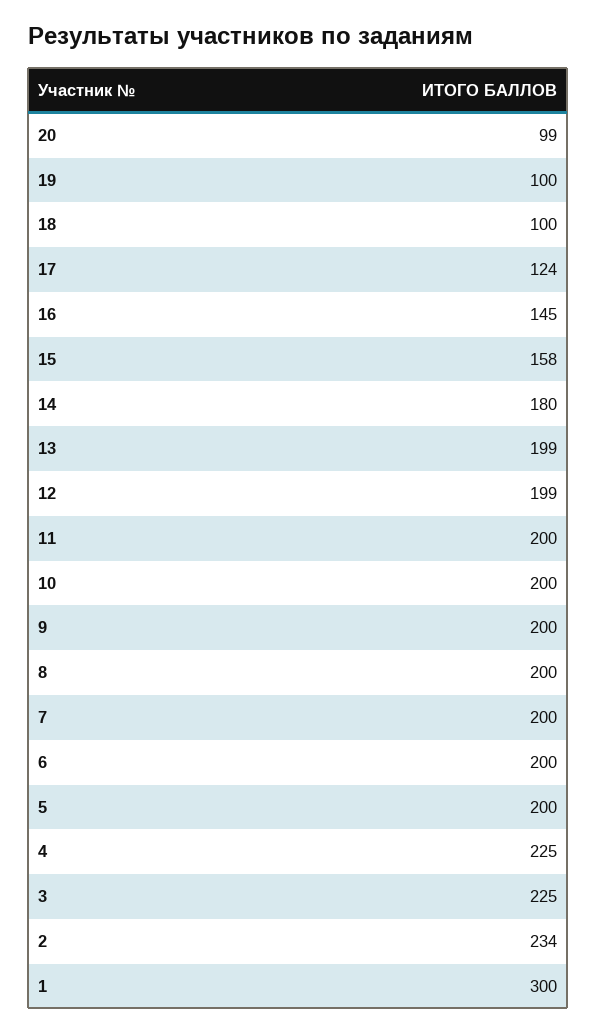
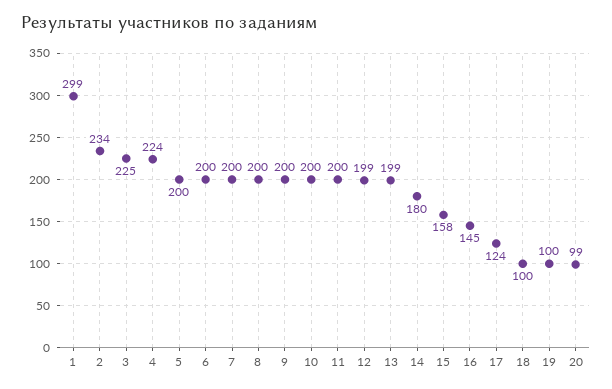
4: 225 -> 224
1: 300 -> 299

